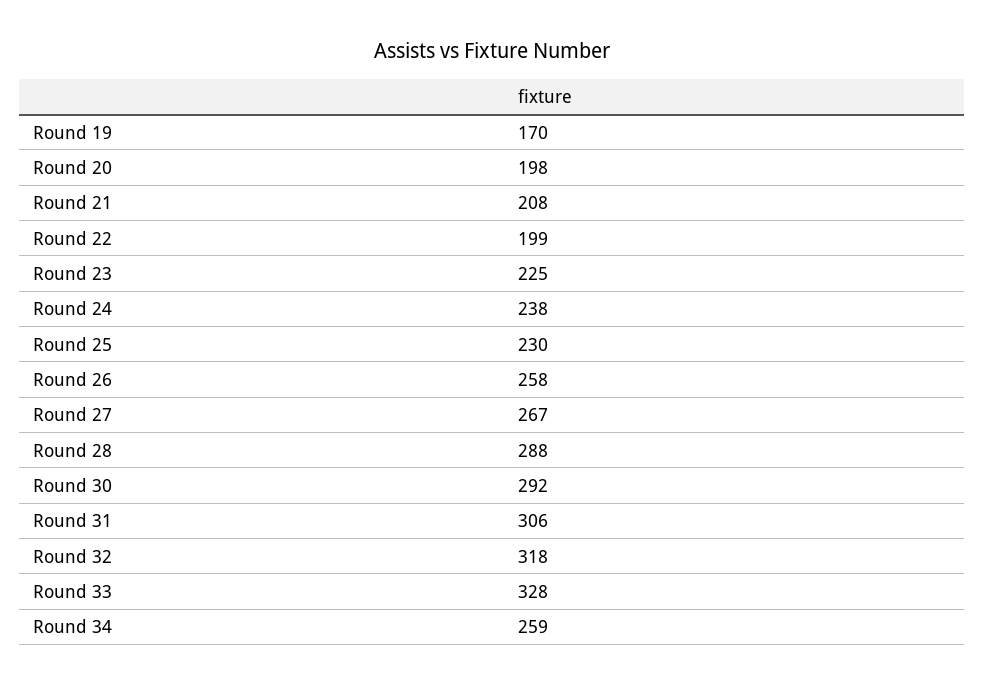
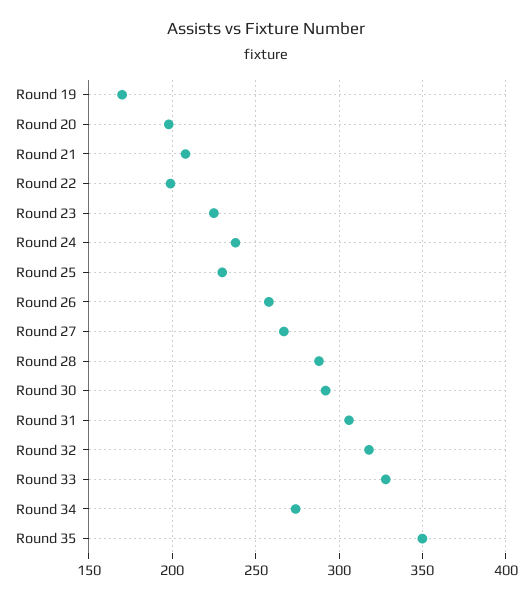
Round 34: 259 -> 275
Round 35: none -> 350

